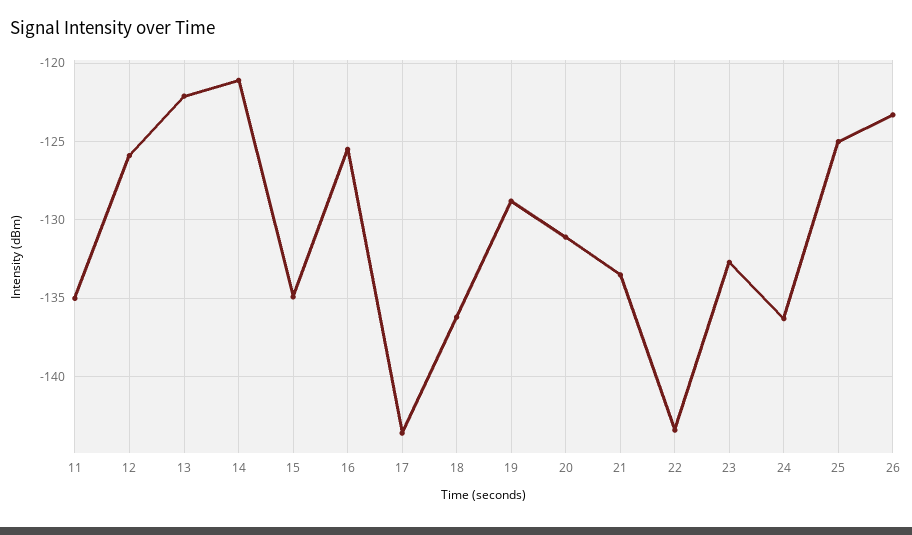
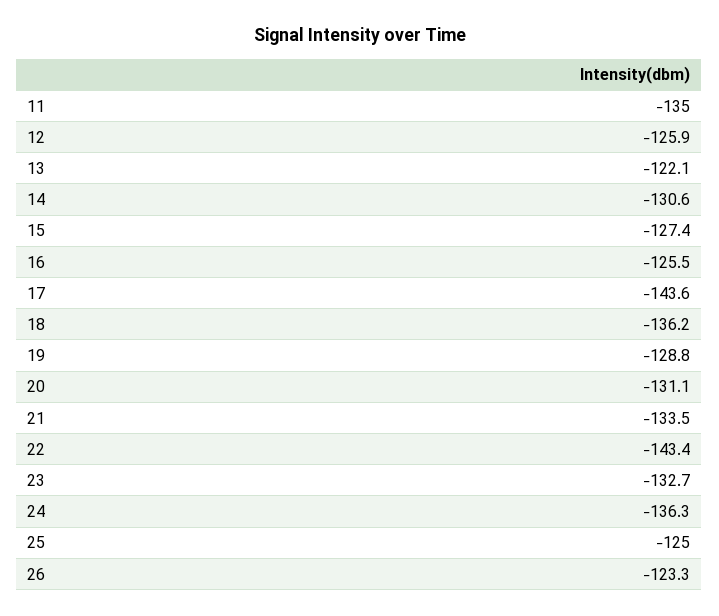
14: -121 -> -130.6
15: -135 -> -127.4

